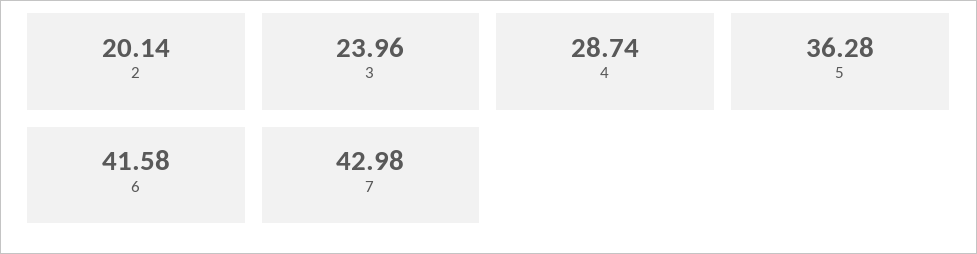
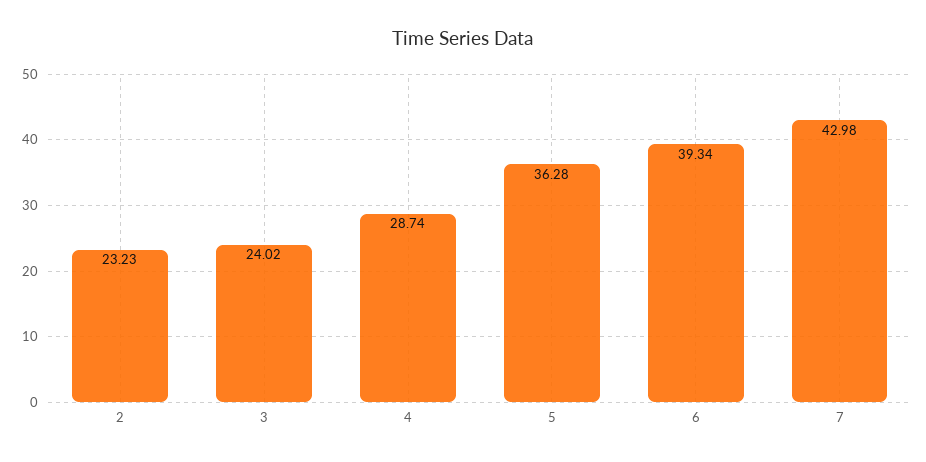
2: 20.14 -> 23.23
3: 23.96 -> 24.02
6: 41.58 -> 39.34

